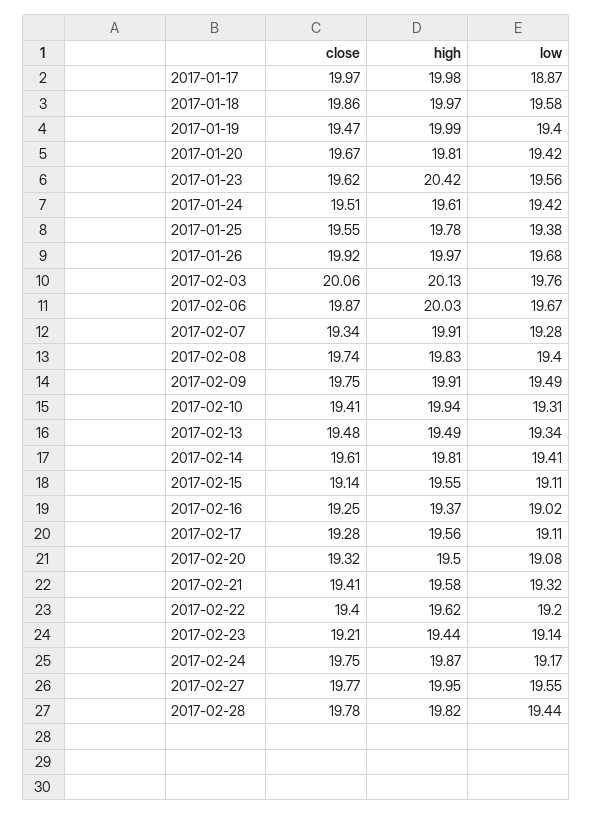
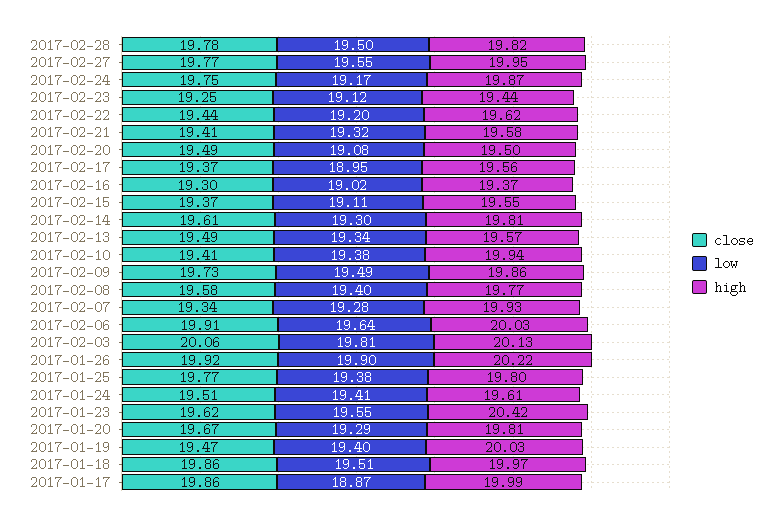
close, 2017-01-17: 19.97 -> 19.86
high, 2017-01-17: 19.98 -> 19.99
low, 2017-01-18: 19.58 -> 19.51
high, 2017-01-19: 19.99 -> 20.03
low, 2017-01-20: 19.42 -> 19.29
low, 2017-01-23: 19.56 -> 19.55
low, 2017-01-24: 19.42 -> 19.41
close, 2017-01-25: 19.55 -> 19.77
high, 2017-01-25: 19.78 -> 19.8
high, 2017-01-26: 19.97 -> 20.22
low, 2017-01-26: 19.68 -> 19.9
low, 2017-02-03: 19.76 -> 19.81
close, 2017-02-06: 19.87 -> 19.91
low, 2017-02-06: 19.67 -> 19.64
high, 2017-02-07: 19.91 -> 19.93
close, 2017-02-08: 19.74 -> 19.58
high, 2017-02-08: 19.83 -> 19.77
close, 2017-02-09: 19.75 -> 19.73
high, 2017-02-09: 19.91 -> 19.86
low, 2017-02-10: 19.31 -> 19.38
close, 2017-02-13: 19.48 -> 19.49
high, 2017-02-13: 19.49 -> 19.57
low, 2017-02-14: 19.41 -> 19.3
close, 2017-02-15: 19.14 -> 19.37
close, 2017-02-16: 19.25 -> 19.3
close, 2017-02-17: 19.28 -> 19.37
low, 2017-02-17: 19.11 -> 18.95
close, 2017-02-20: 19.32 -> 19.49
close, 2017-02-22: 19.4 -> 19.44
close, 2017-02-23: 19.21 -> 19.25
low, 2017-02-23: 19.14 -> 19.12
low, 2017-02-28: 19.44 -> 19.5

